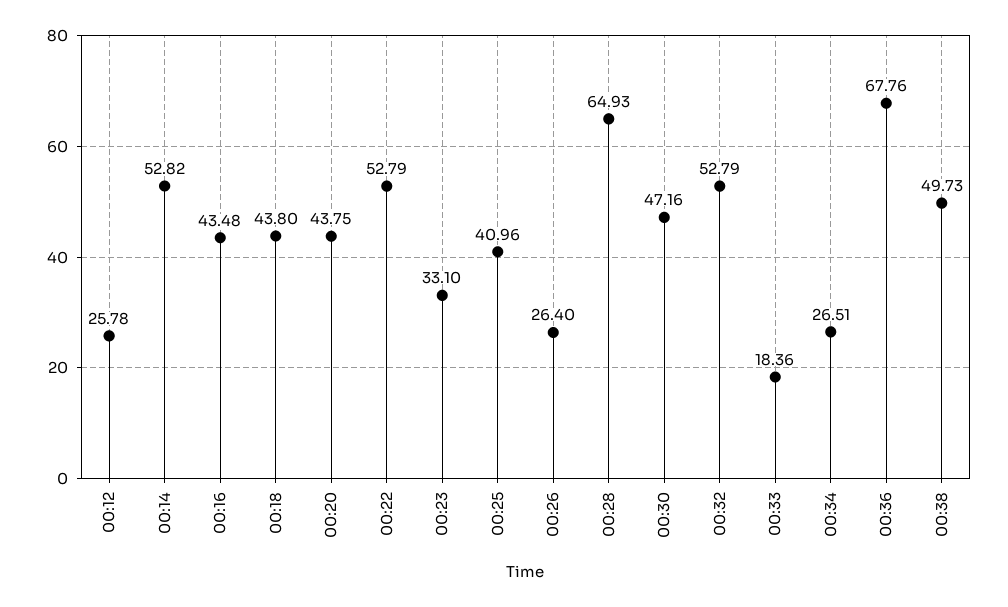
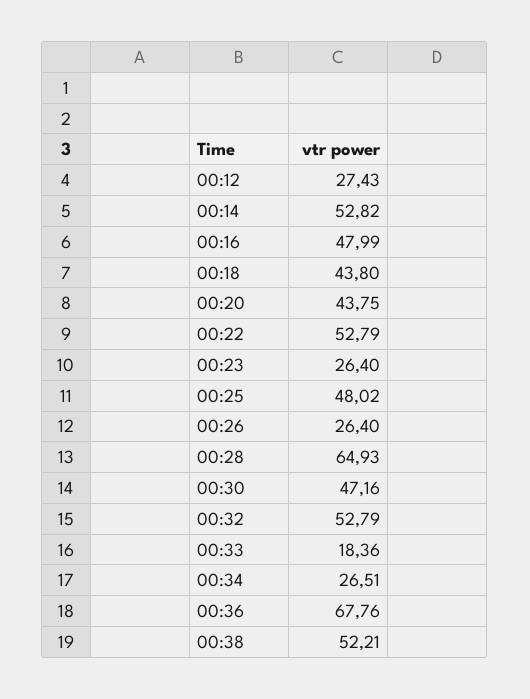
00:12: 25.78 -> 27.43
00:16: 43.48 -> 47.99
00:23: 33.1 -> 26.4
00:25: 40.96 -> 48.02
00:38: 49.73 -> 52.21

